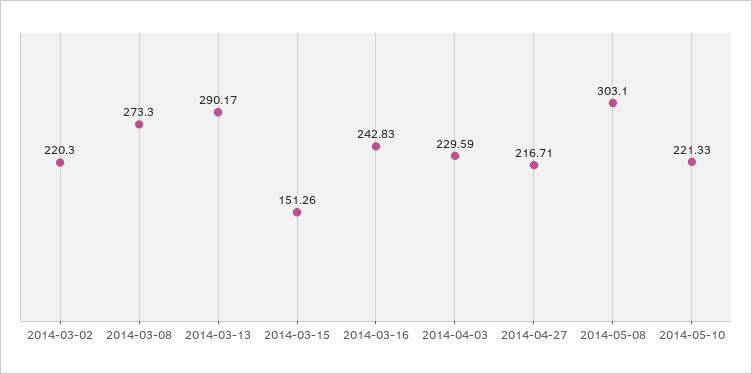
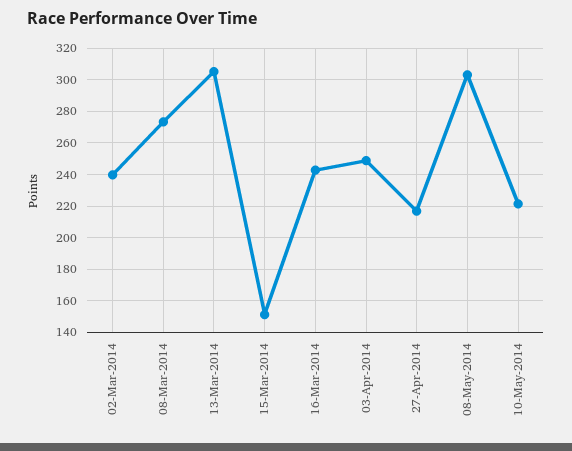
2014-03-02: 220.3 -> 240
2014-03-13: 290.17 -> 305
2014-04-03: 229.59 -> 250

